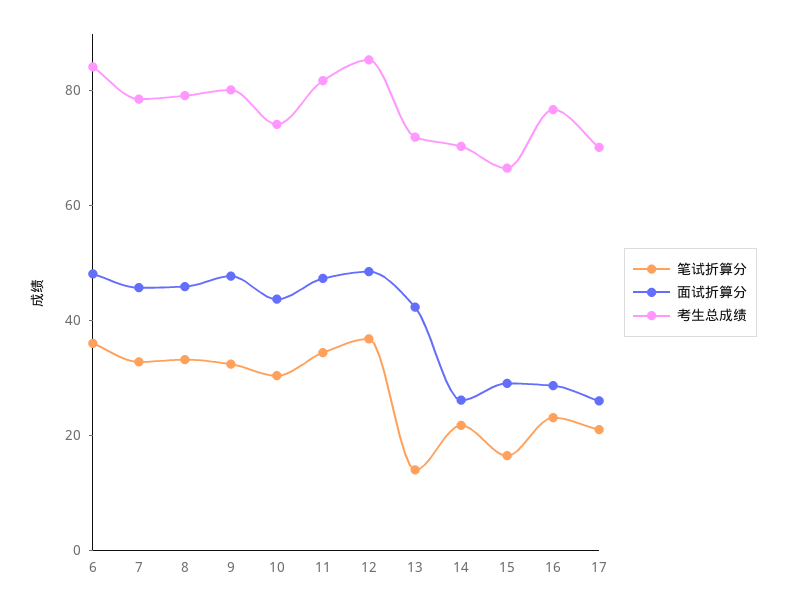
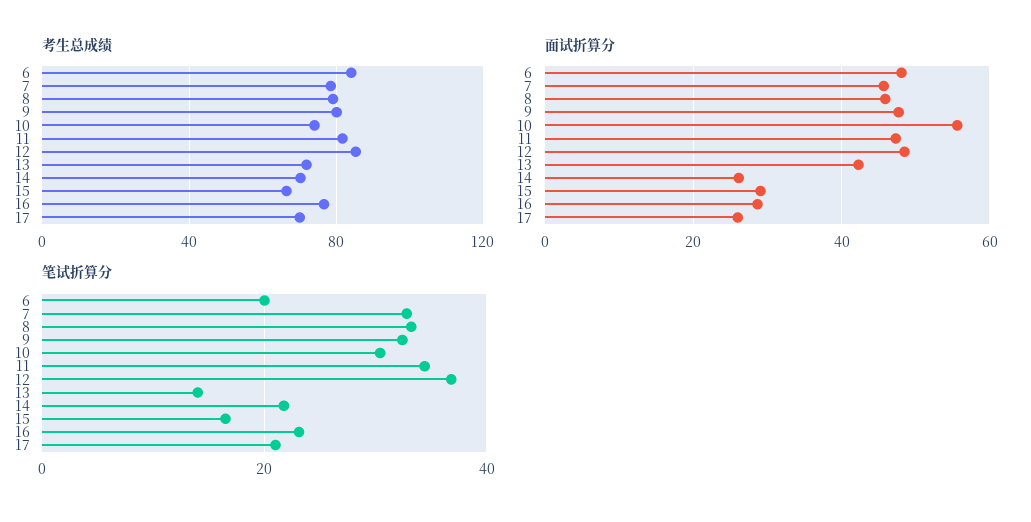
笔试折算分, 6: 35 -> 20
面试折算分, 10: 45 -> 56

